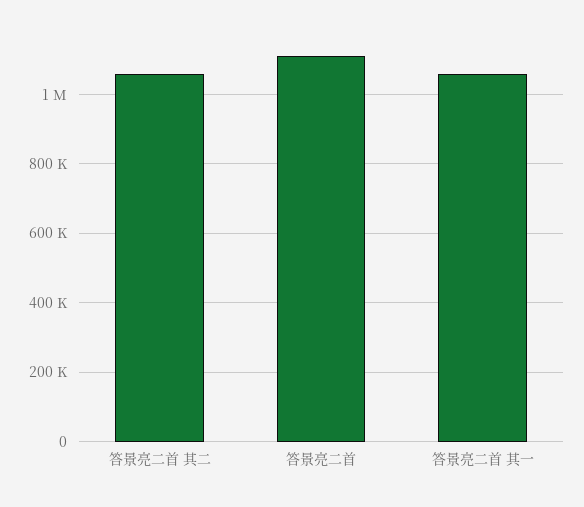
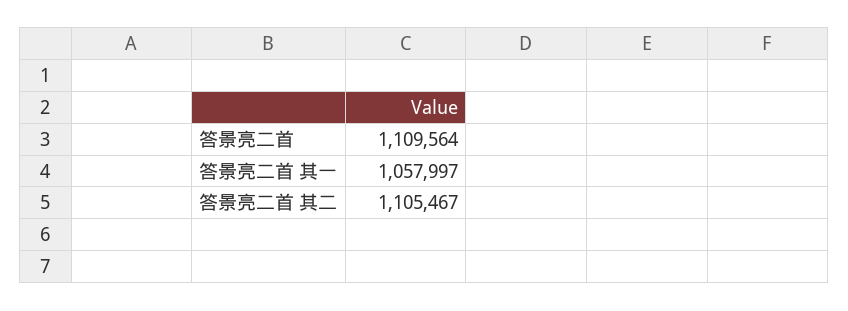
答景亮二首 其二: 1060000 -> 1105467

